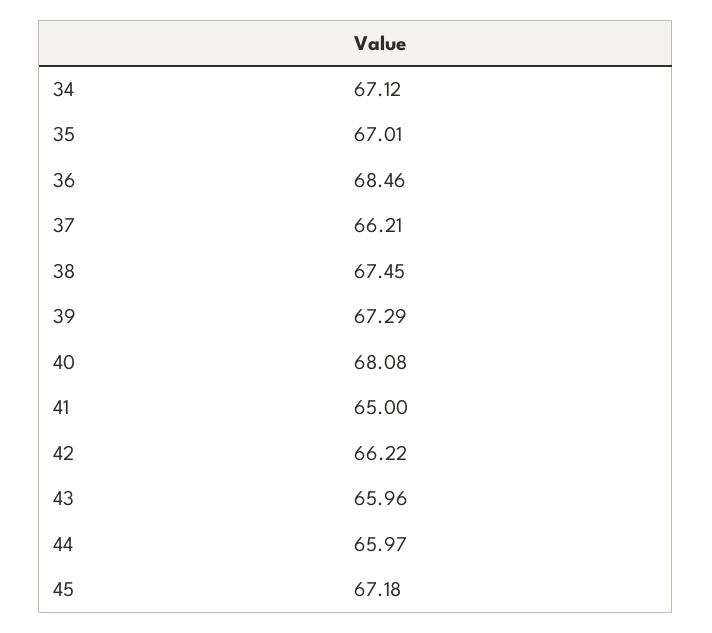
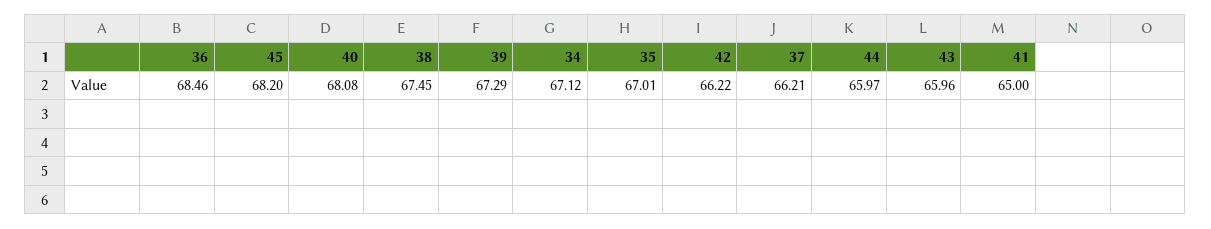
45: 67.18 -> 68.2

